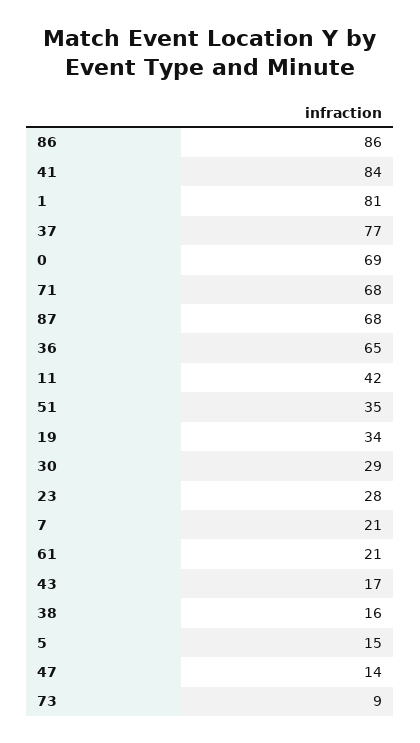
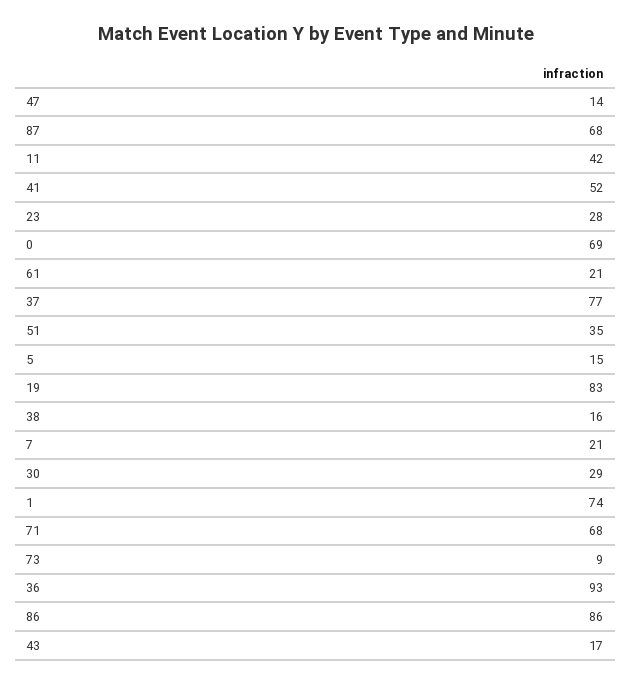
41: 84 -> 52
1: 81 -> 74
36: 65 -> 93
19: 34 -> 83

